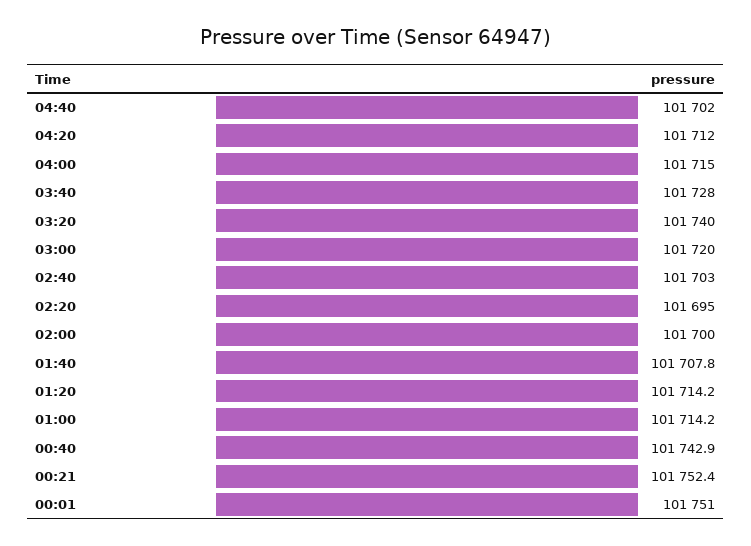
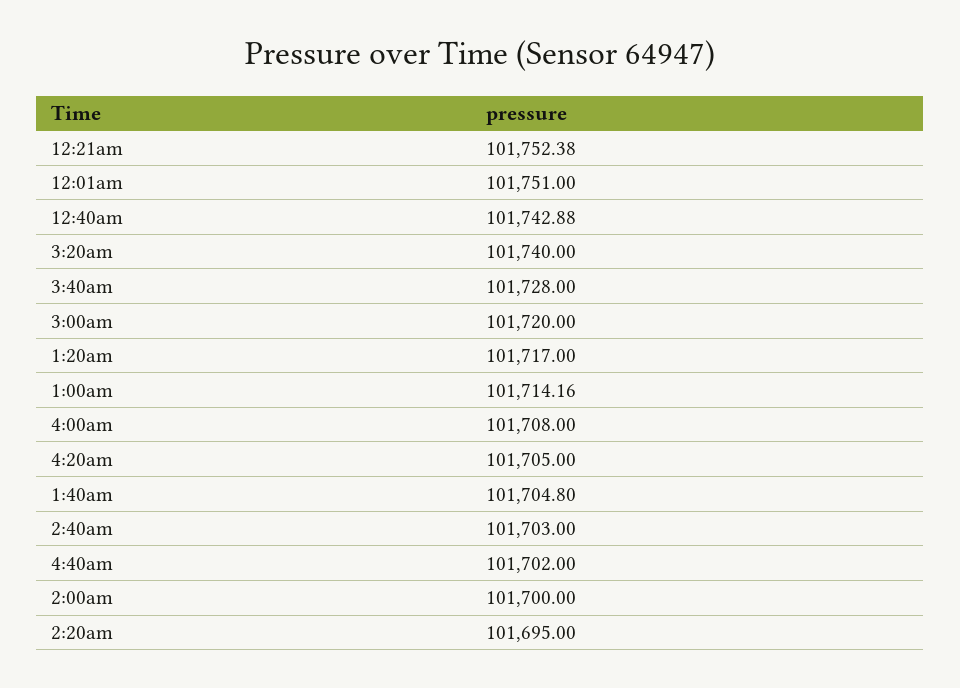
04:20: 101712 -> 101705
04:00: 101715 -> 101708
01:40: 101707.8 -> 101704.8
01:20: 101714.2 -> 101717

